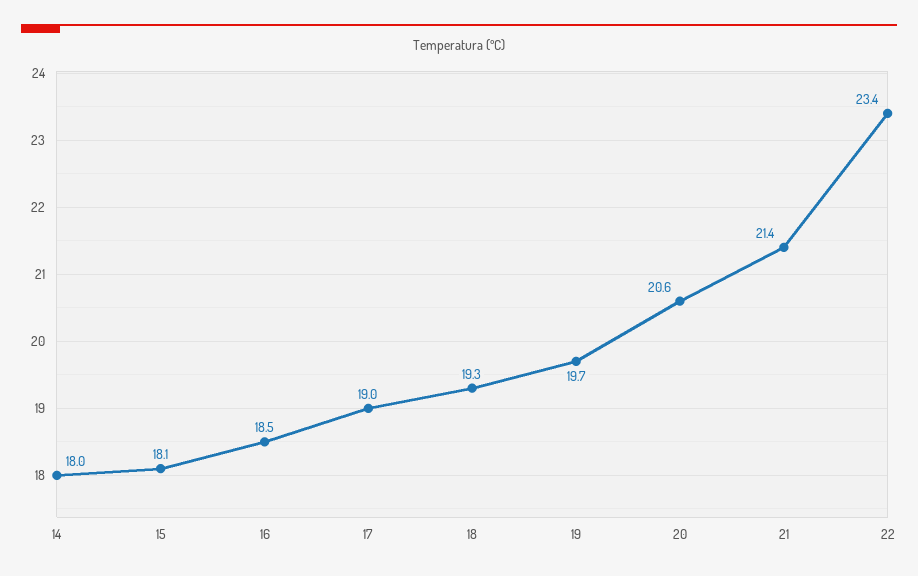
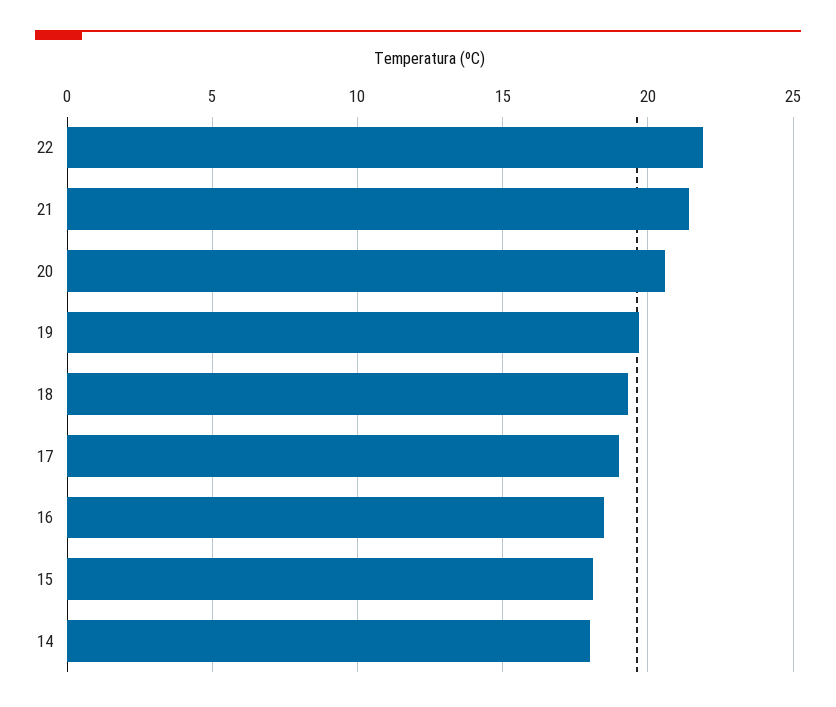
22: 23.4 -> 22

